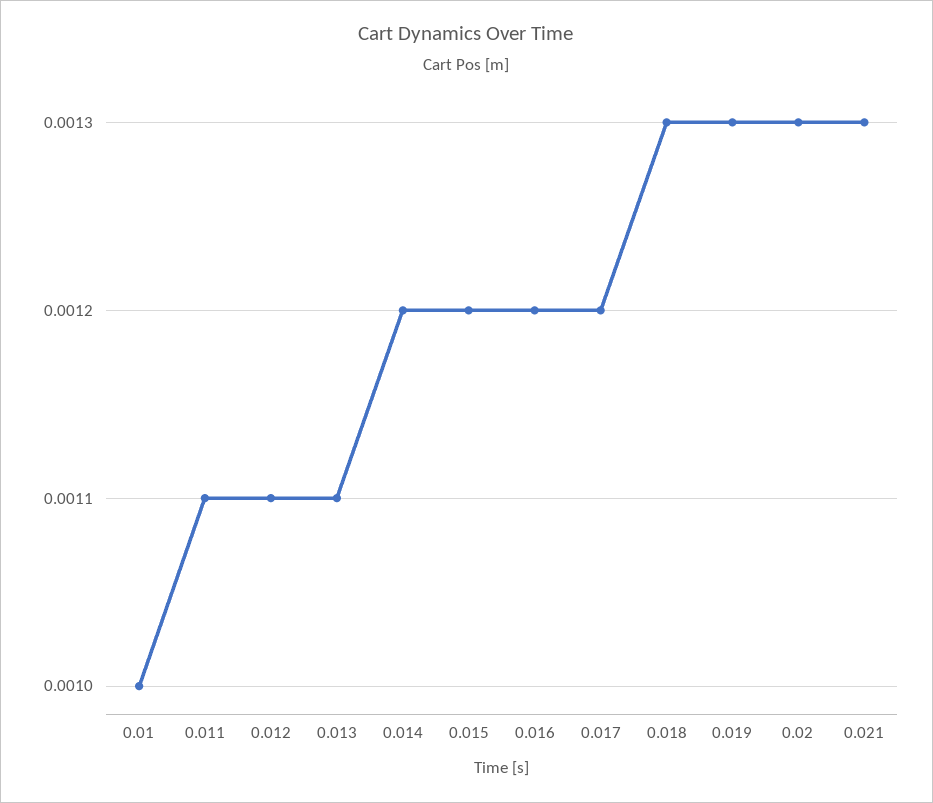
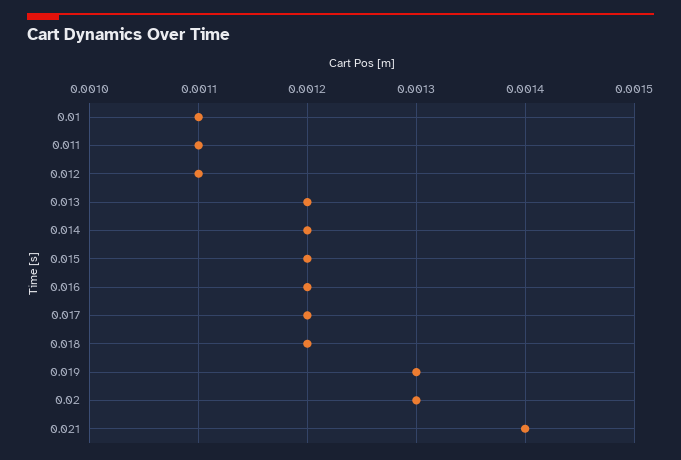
0.01: 0.001 -> 0.0011
0.013: 0.0011 -> 0.0012
0.018: 0.0013 -> 0.0012
0.021: 0.0013 -> 0.0014

